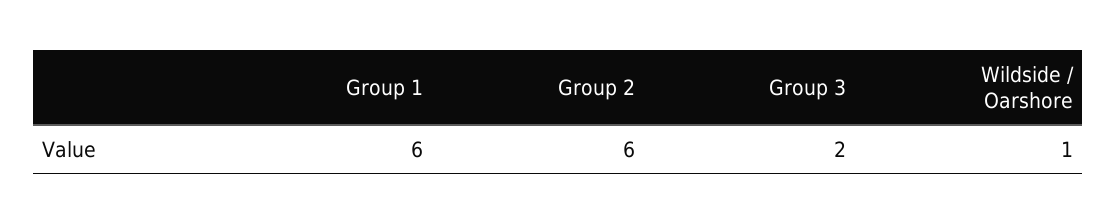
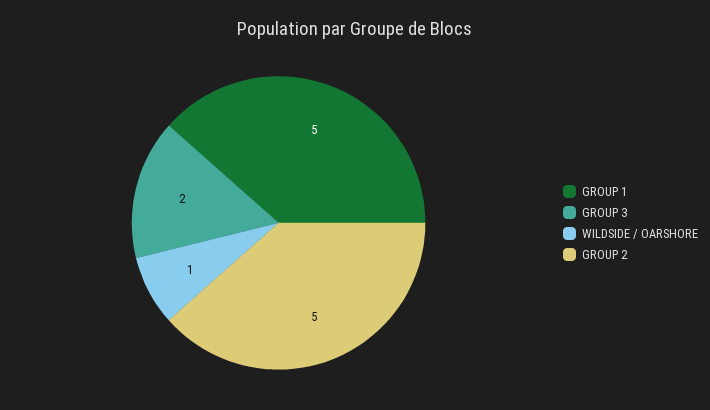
Group 1: 6 -> 5
Group 2: 6 -> 5

